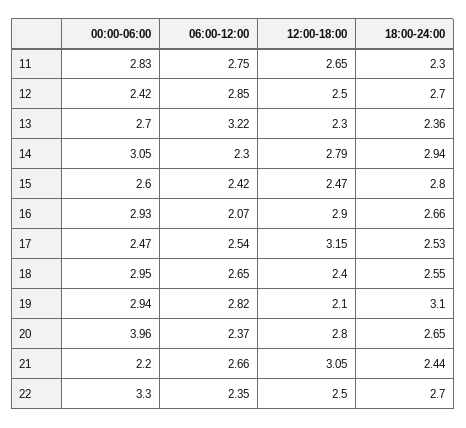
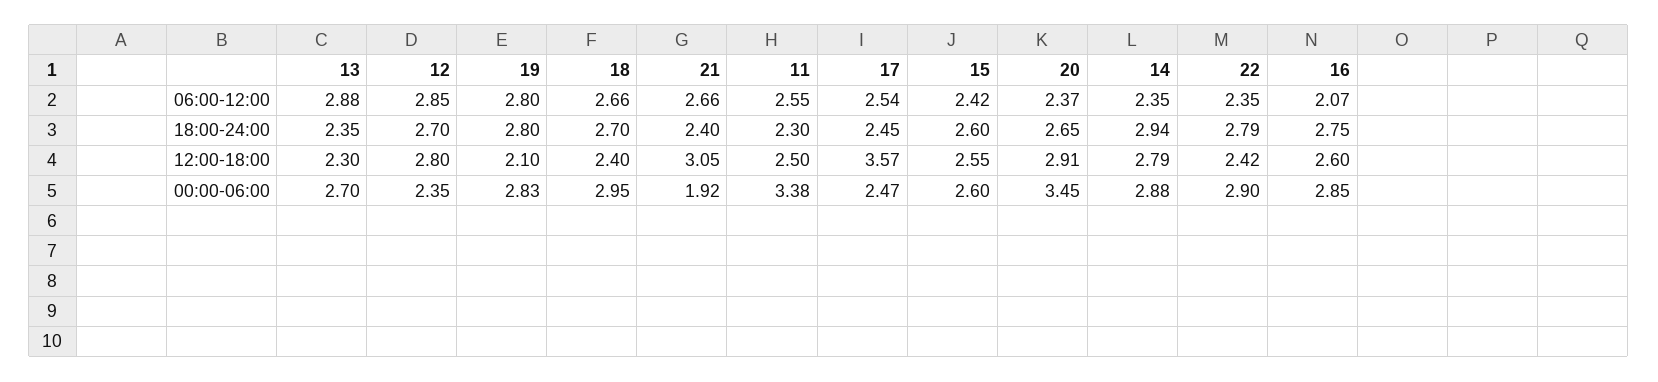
00:00-06:00, 11: 2.83 -> 3.38
06:00-12:00, 11: 2.75 -> 2.55
12:00-18:00, 11: 2.65 -> 2.5
00:00-06:00, 12: 2.42 -> 2.35
12:00-18:00, 12: 2.5 -> 2.8
06:00-12:00, 13: 3.22 -> 2.88
18:00-24:00, 13: 2.36 -> 2.35
00:00-06:00, 14: 3.05 -> 2.88
06:00-12:00, 14: 2.3 -> 2.35
12:00-18:00, 15: 2.47 -> 2.55
18:00-24:00, 15: 2.8 -> 2.6
00:00-06:00, 16: 2.93 -> 2.85
12:00-18:00, 16: 2.9 -> 2.6
18:00-24:00, 16: 2.66 -> 2.75
12:00-18:00, 17: 3.15 -> 3.57
18:00-24:00, 17: 2.53 -> 2.45
06:00-12:00, 18: 2.65 -> 2.66
18:00-24:00, 18: 2.55 -> 2.7
00:00-06:00, 19: 2.94 -> 2.83
06:00-12:00, 19: 2.82 -> 2.8
18:00-24:00, 19: 3.1 -> 2.8
00:00-06:00, 20: 3.96 -> 3.45
12:00-18:00, 20: 2.8 -> 2.91
00:00-06:00, 21: 2.2 -> 1.92
18:00-24:00, 21: 2.44 -> 2.4
00:00-06:00, 22: 3.3 -> 2.9
12:00-18:00, 22: 2.5 -> 2.42
18:00-24:00, 22: 2.7 -> 2.79

